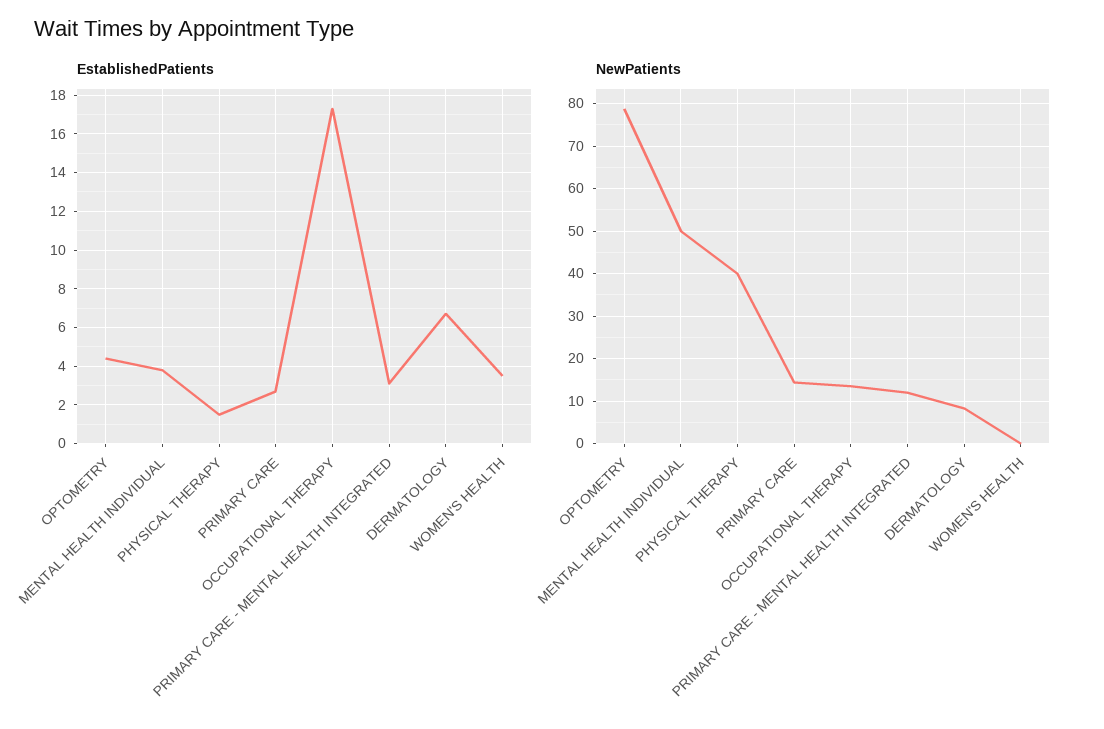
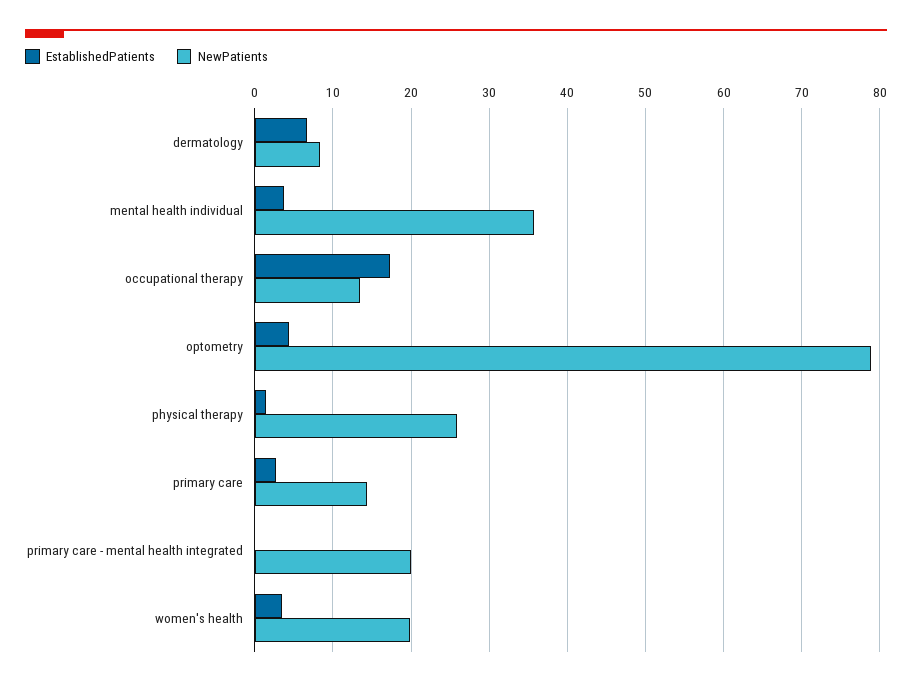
EstablishedPatients, PRIMARY CARE - MENTAL HEALTH INTEGRATED: 3 -> 0
NewPatients, MENTAL HEALTH INDIVIDUAL: 50 -> 36
NewPatients, PHYSICAL THERAPY: 40 -> 26
NewPatients, PRIMARY CARE - MENTAL HEALTH INTEGRATED: 12 -> 20
NewPatients, WOMEN'S HEALTH: 0 -> 20

